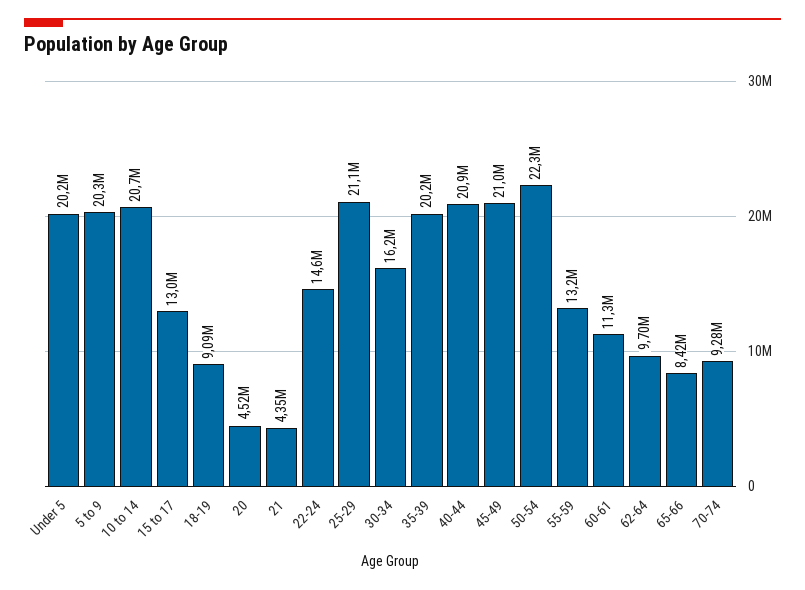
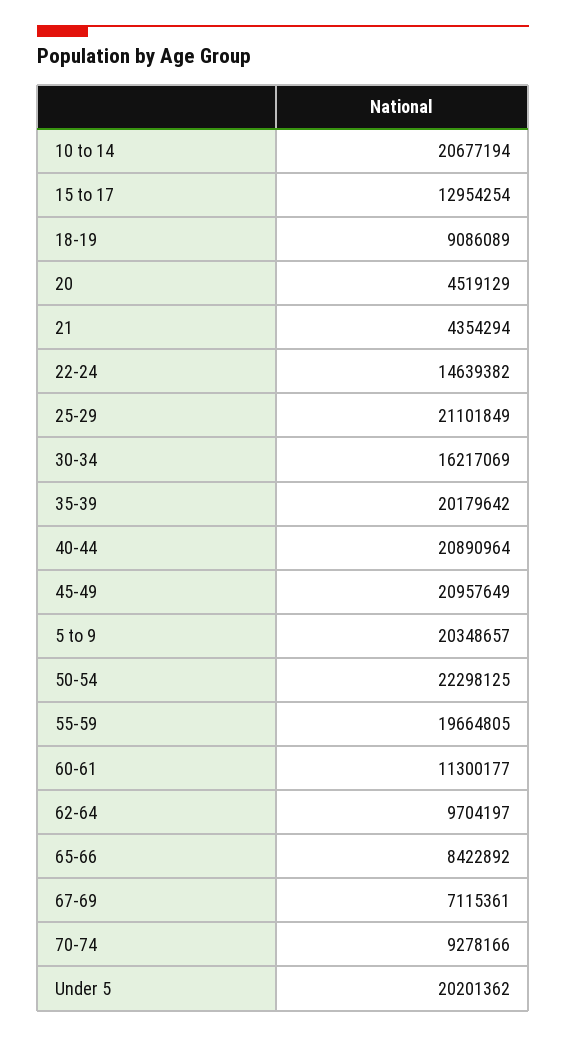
55-59: 13200000 -> 19664805
67-69: none -> 7115361

